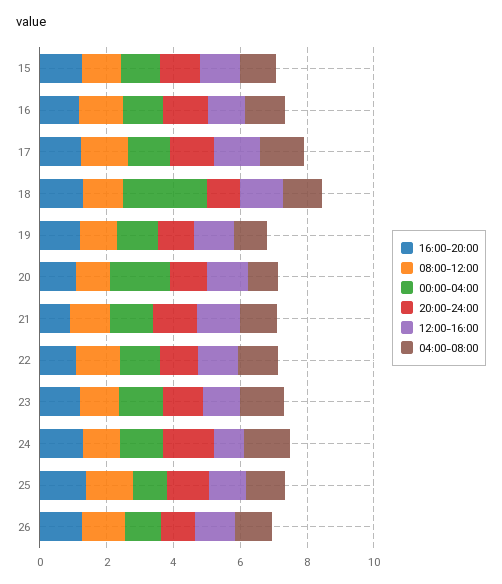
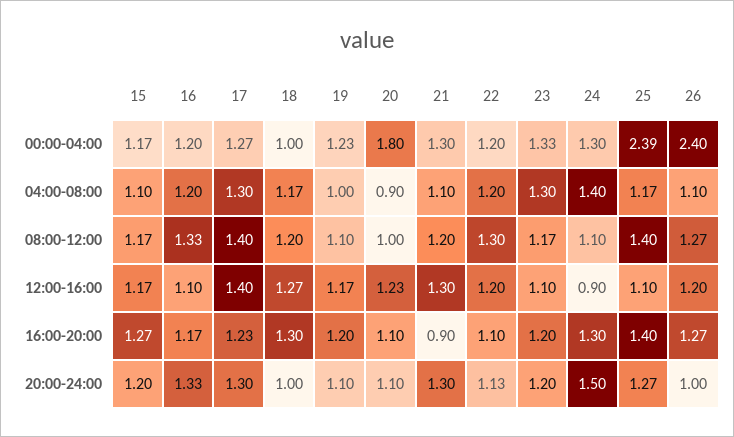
00:00-04:00, 18: 2.5 -> 1
00:00-04:00, 25: 1 -> 2.39
00:00-04:00, 26: 1 -> 2.4

